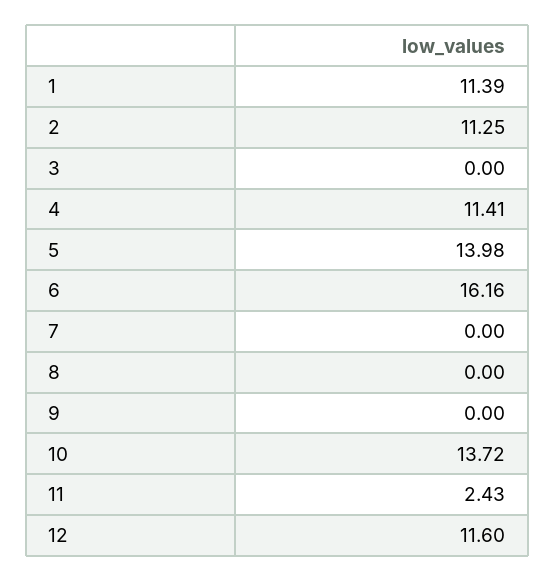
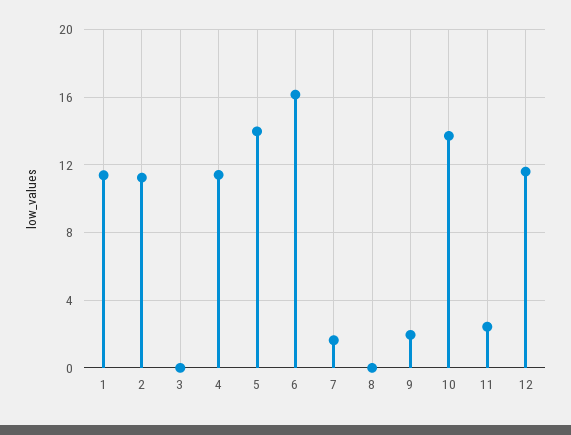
7: 0 -> 1.5
9: 0 -> 2

